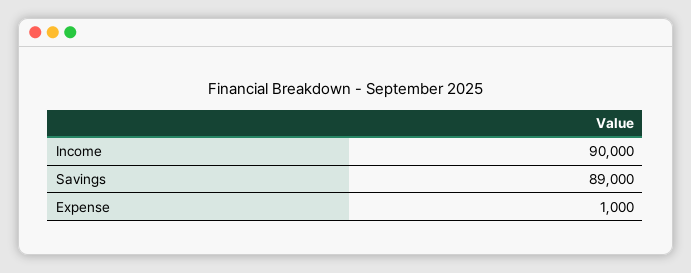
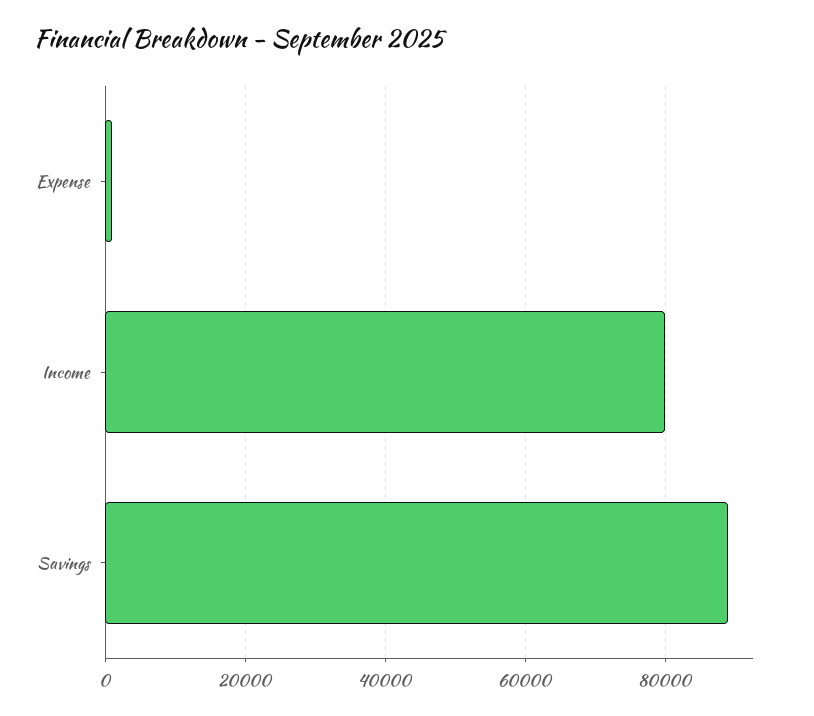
Income: 90000 -> 80000

